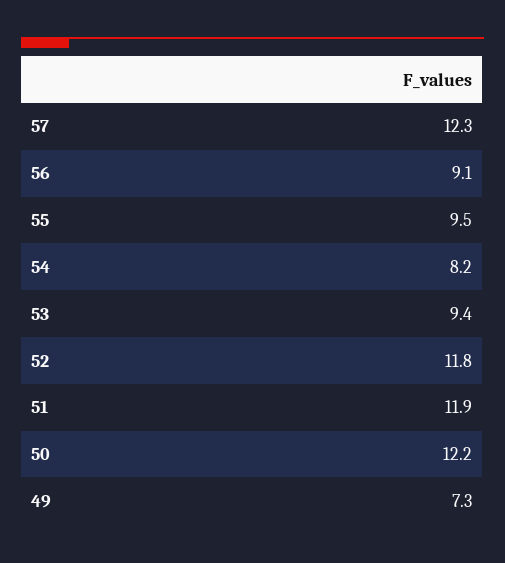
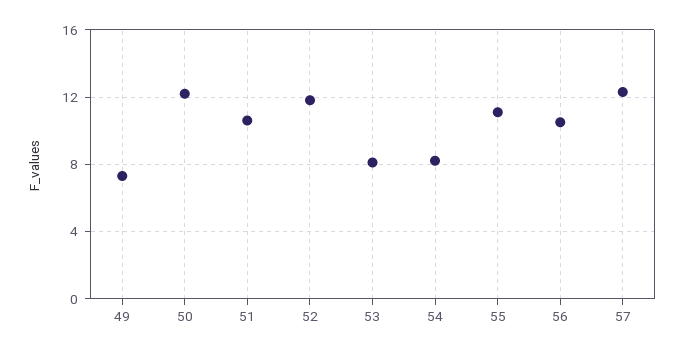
56: 9.1 -> 10.5
55: 9.5 -> 11
53: 9.4 -> 8
51: 11.9 -> 10.5

